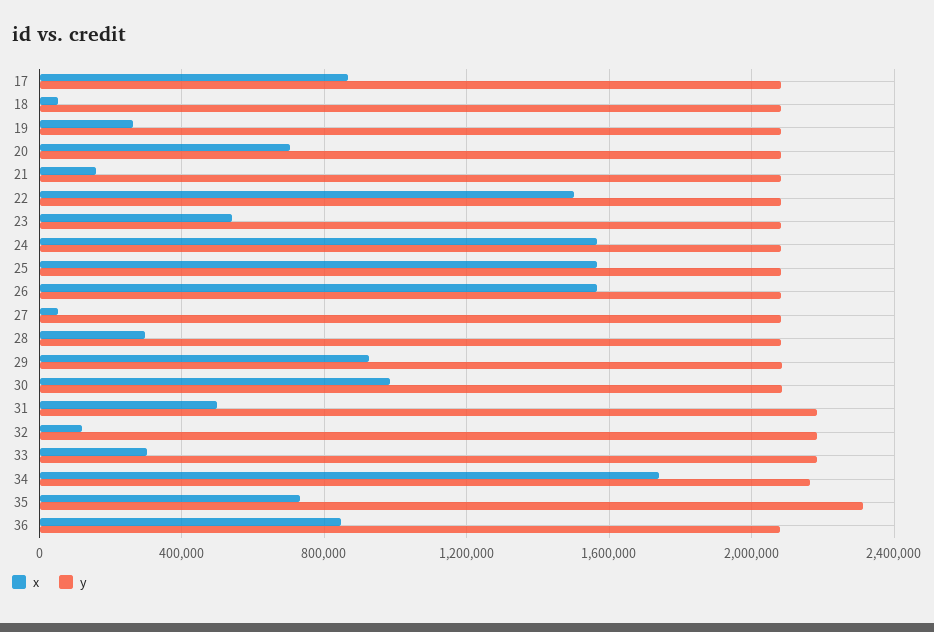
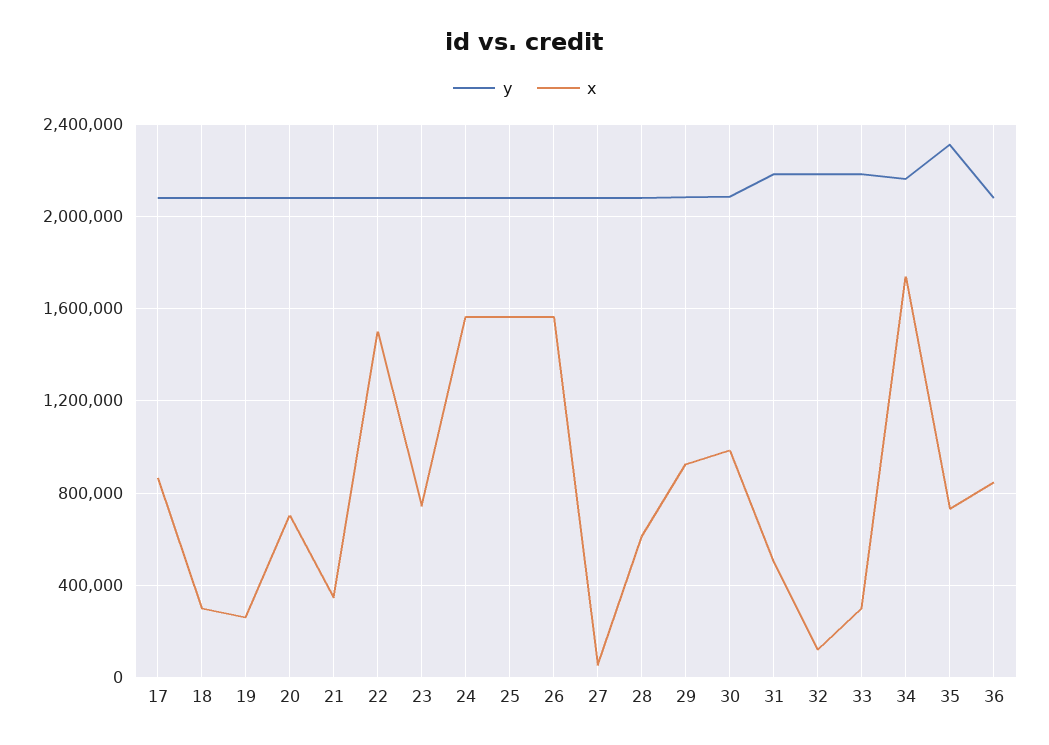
x, 18: 50000 -> 300000
x, 21: 150000 -> 350000
x, 23: 550000 -> 750000
x, 28: 300000 -> 600000

